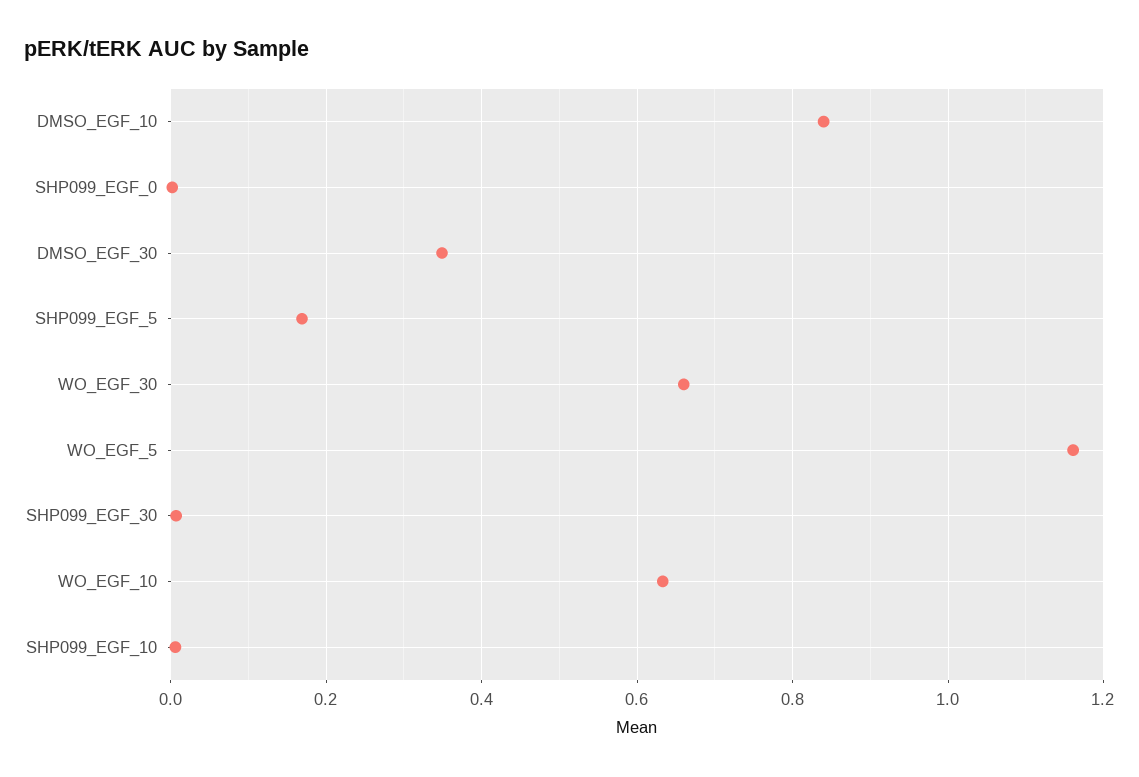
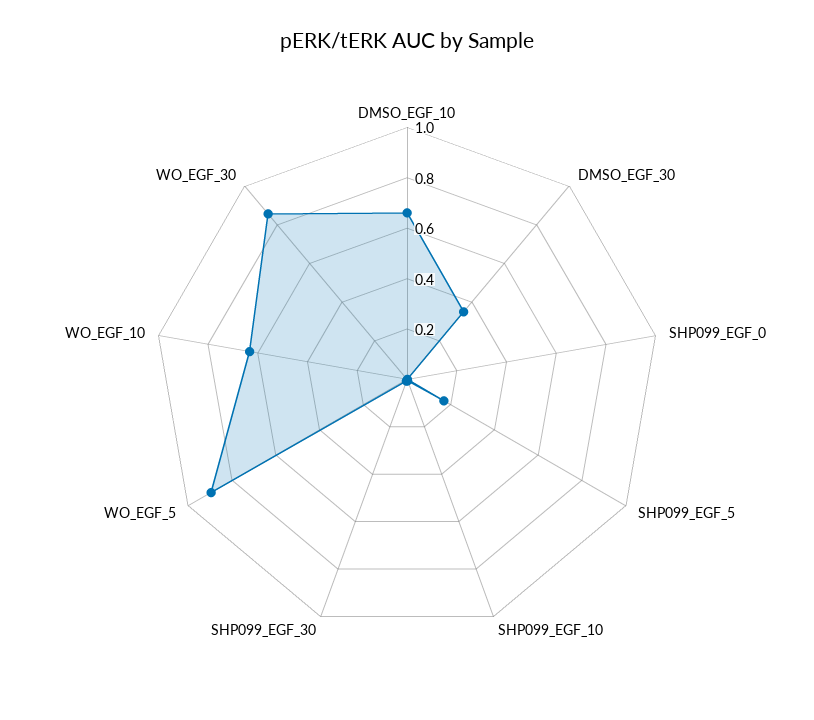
DMSO_EGF_10: 0.84 -> 0.65
WO_EGF_30: 0.66 -> 0.85
WO_EGF_5: 1.16 -> 0.9

